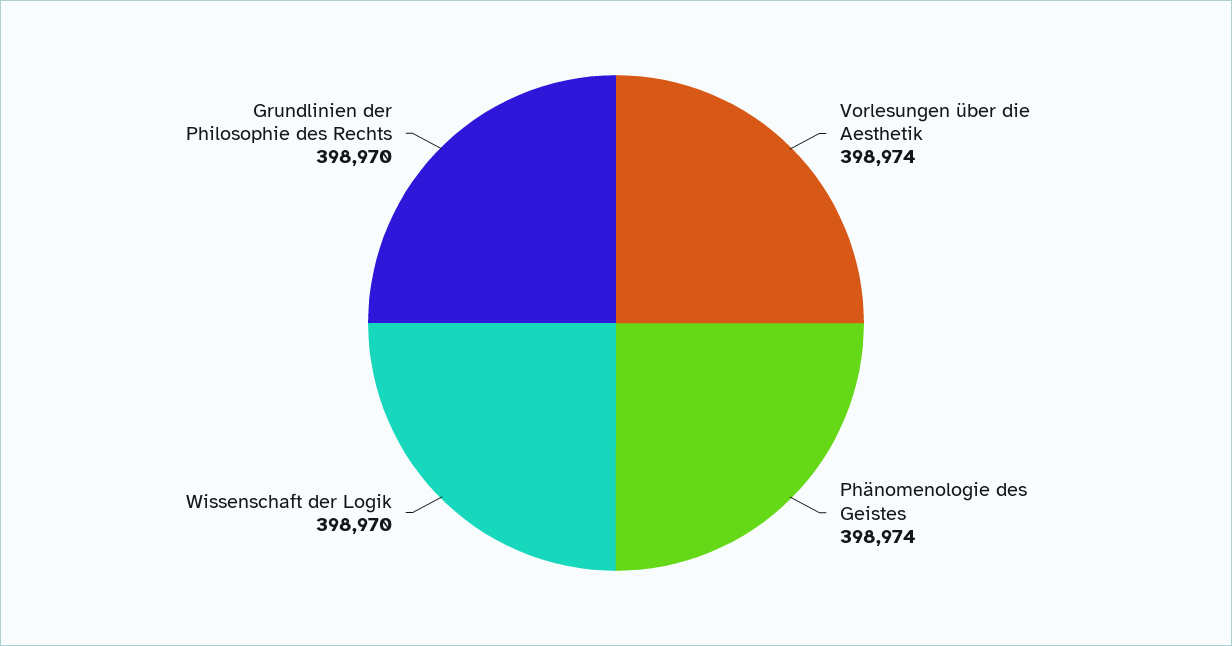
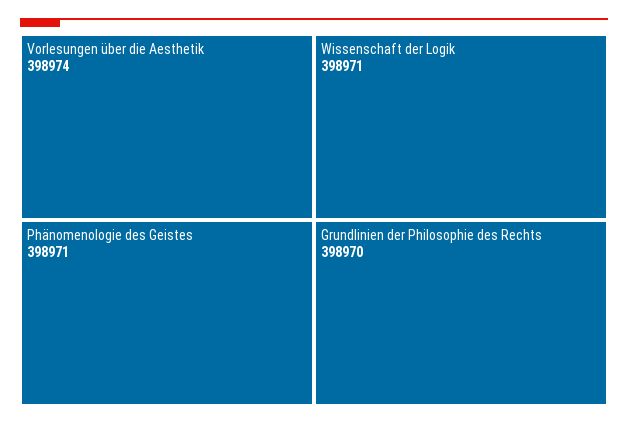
Phänomenologie des Geistes: 398974 -> 398971
Wissenschaft der Logik: 398970 -> 398971

